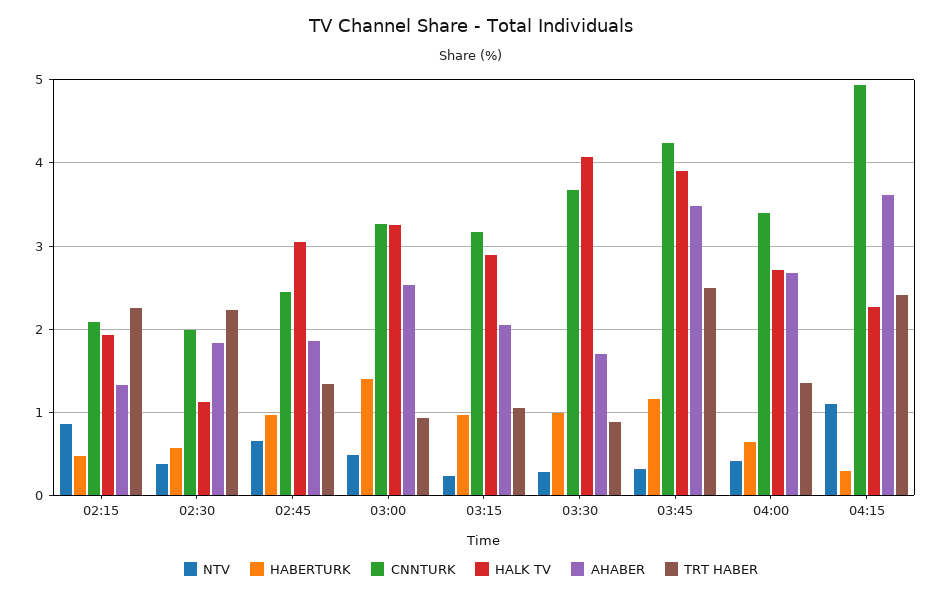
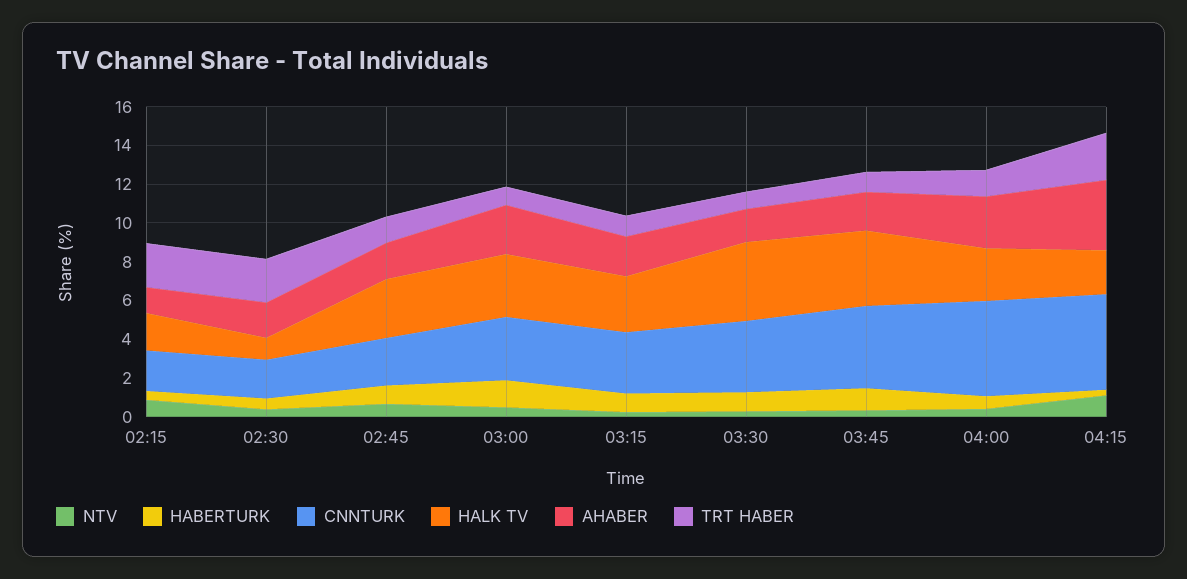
AHABER, 03:45: 3.5 -> 2
TRT HABER, 03:45: 2.5 -> 1
CNNTURK, 04:00: 3.4 -> 5

